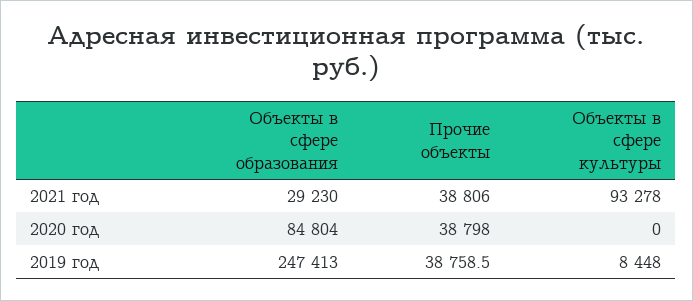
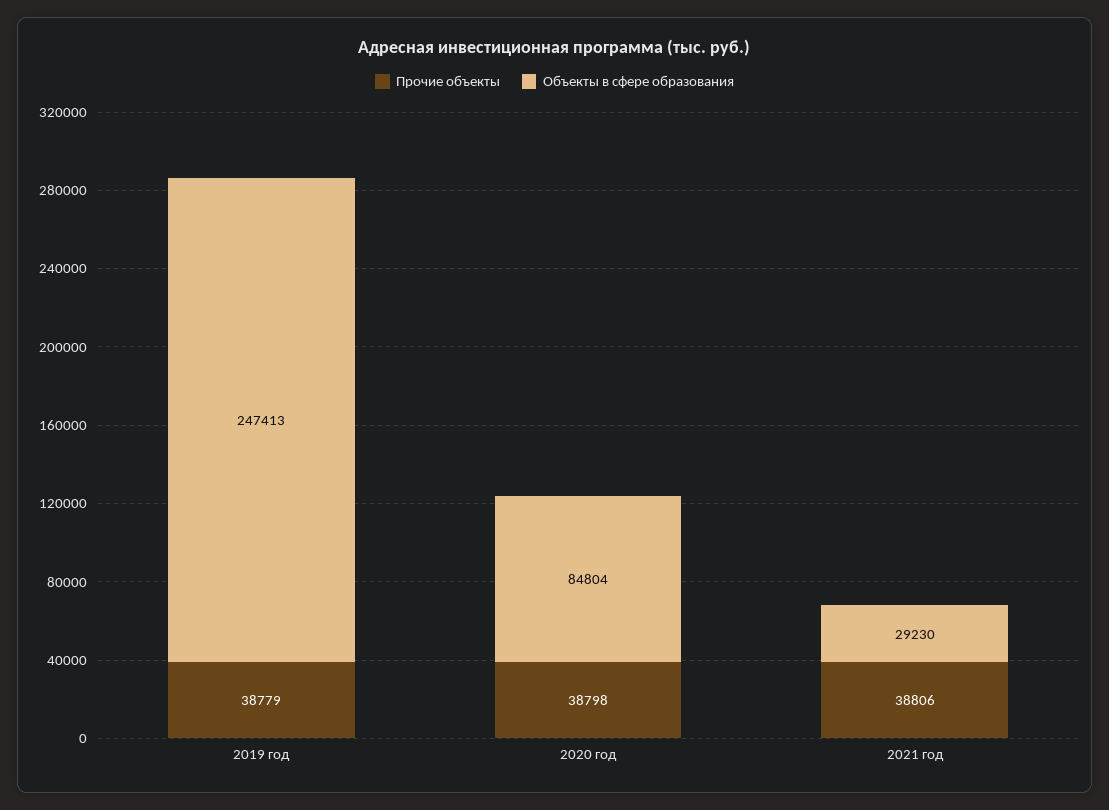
Объекты в сфере культуры, 2021 год: 93278 -> none
Объекты в сфере культуры, 2020 год: 0 -> none
Прочие объекты, 2019 год: 38758.5 -> 38779
Объекты в сфере культуры, 2019 год: 8448 -> none

